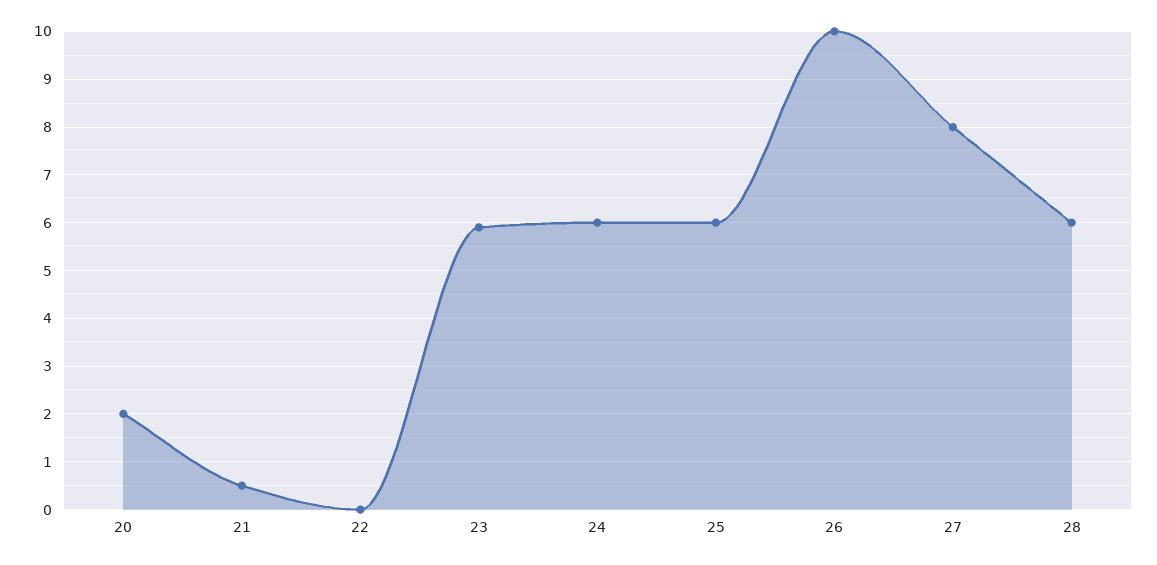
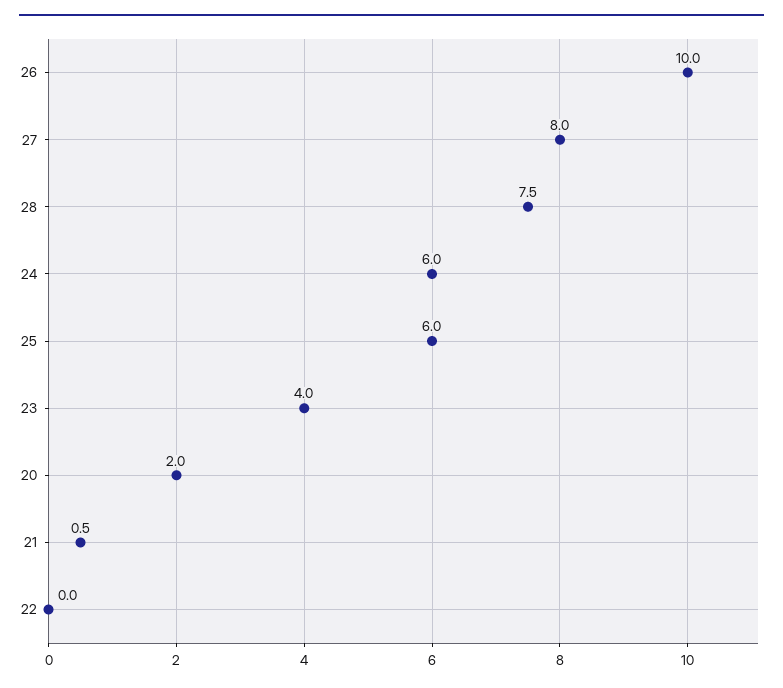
23: 6 -> 4
28: 6 -> 7.5

